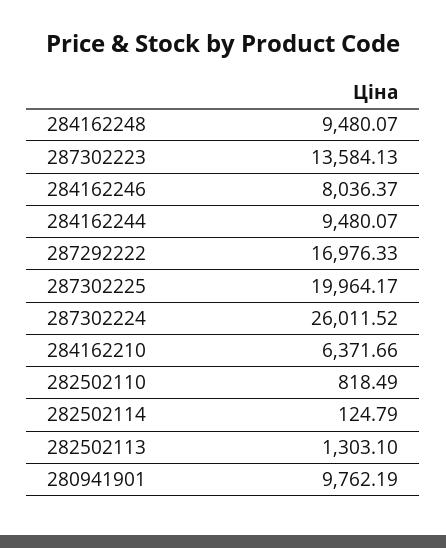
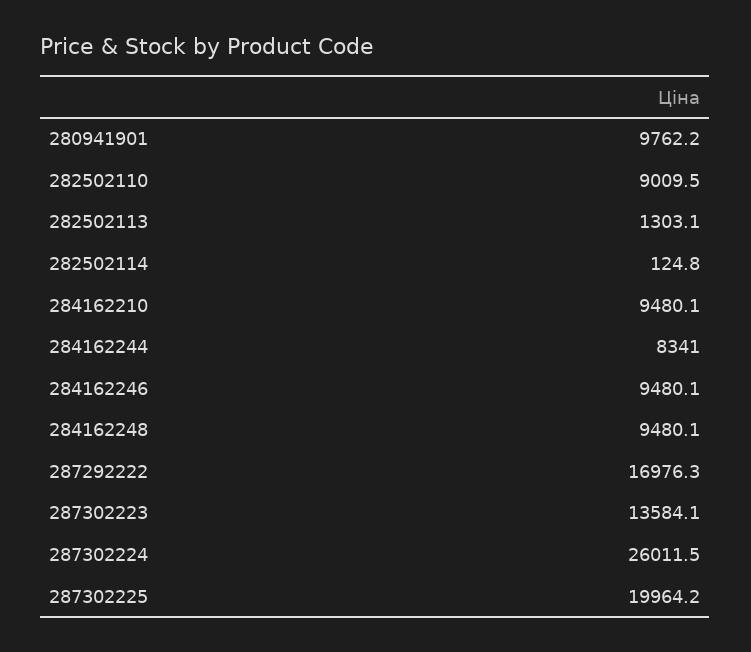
284162246: 8036.37 -> 9480.1
284162244: 9480.07 -> 8341
284162210: 6371.66 -> 9480.1
282502110: 818.49 -> 9009.5

